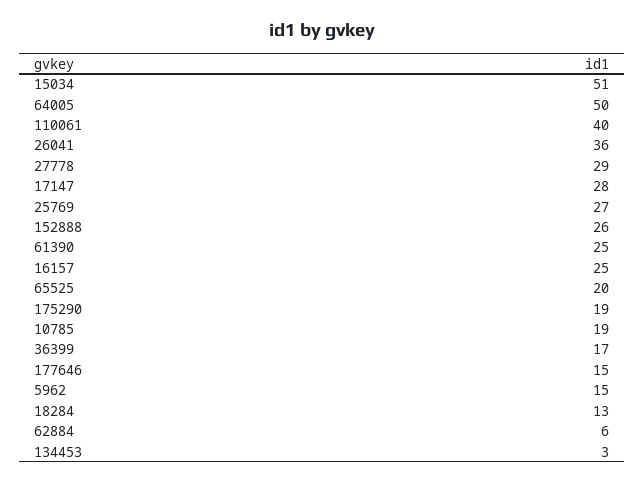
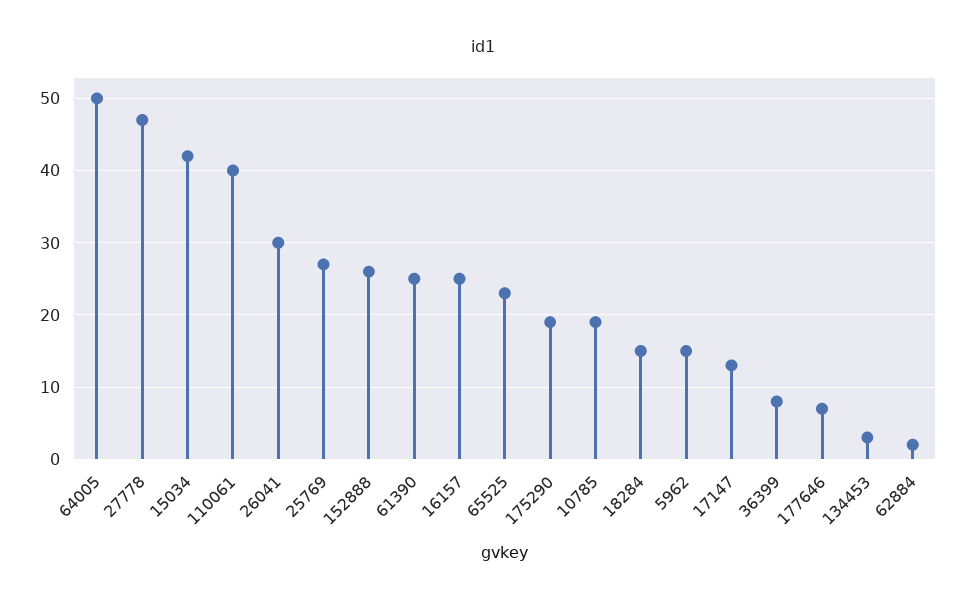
15034: 51 -> 42
26041: 36 -> 30
27778: 29 -> 47
17147: 28 -> 13
65525: 20 -> 23
36399: 17 -> 8
177646: 15 -> 7
18284: 13 -> 15
62884: 6 -> 2

